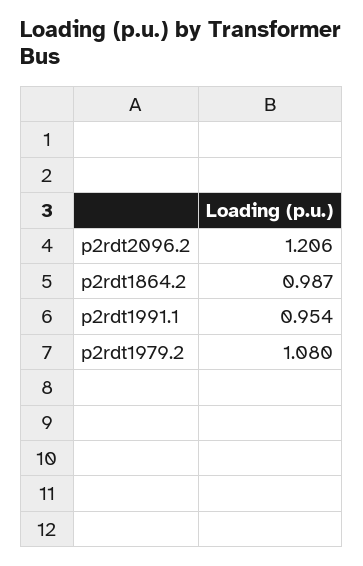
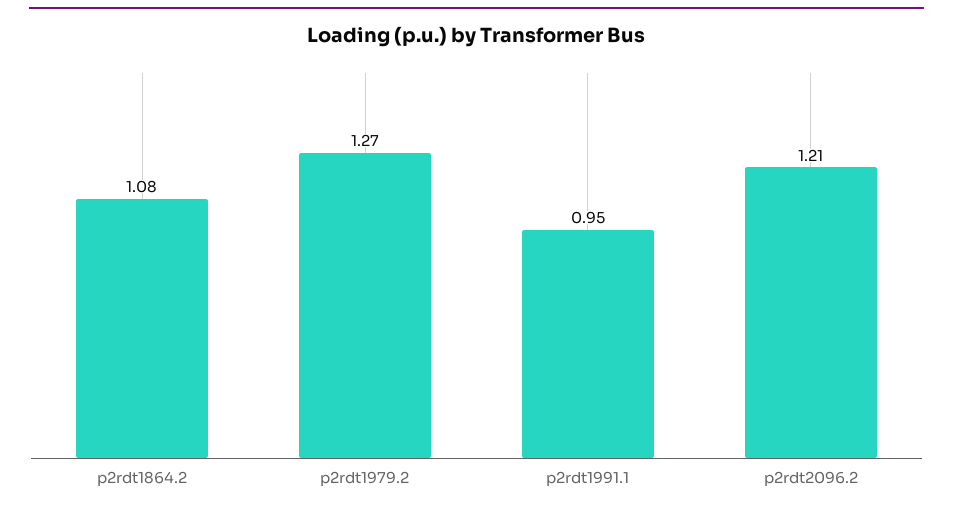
p2rdt1864.2: 0.987 -> 1.08
p2rdt1979.2: 1.08 -> 1.27

